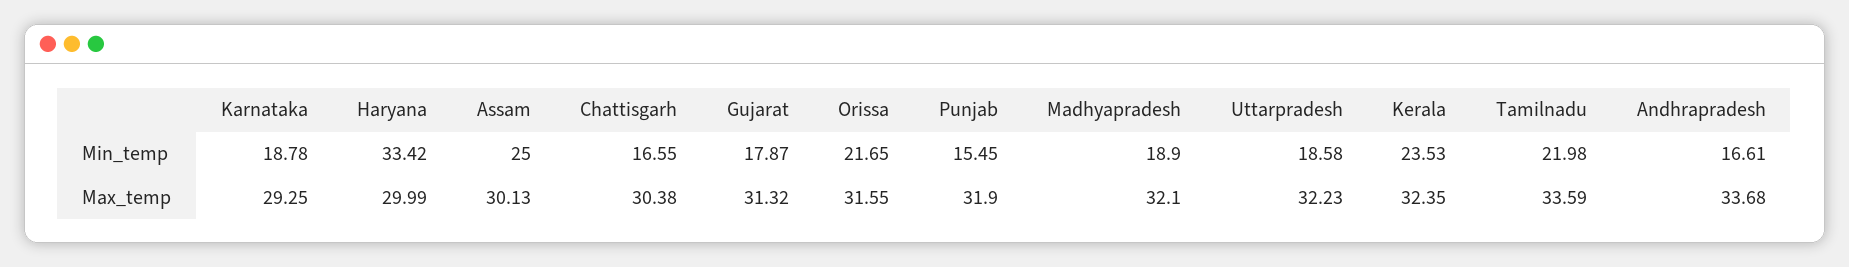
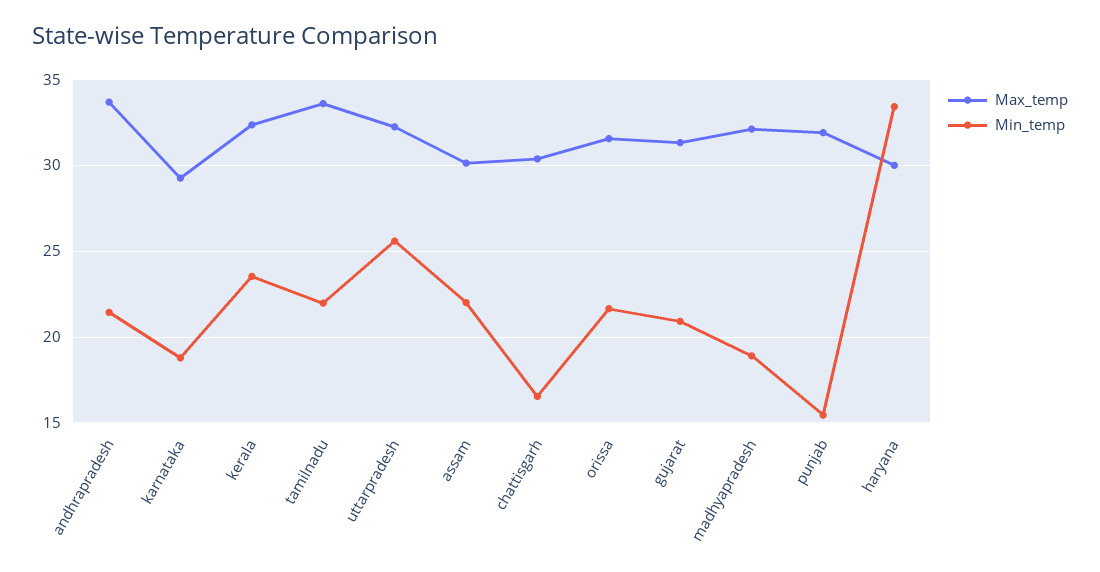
Min_temp, Assam: 25 -> 22
Min_temp, Gujarat: 17.87 -> 21
Min_temp, Uttarpradesh: 18.58 -> 25.5
Min_temp, Andhrapradesh: 16.61 -> 21.5

